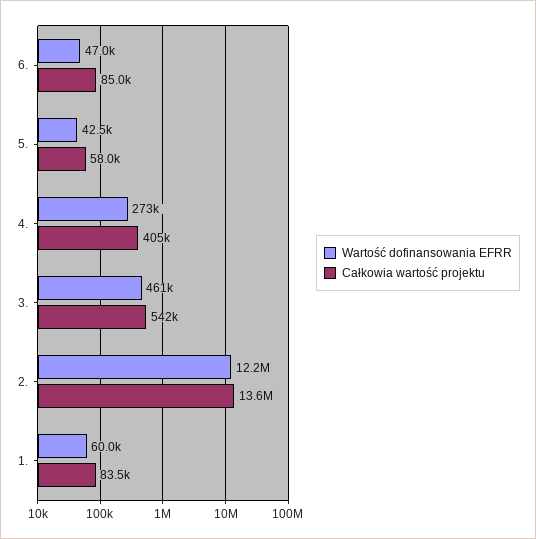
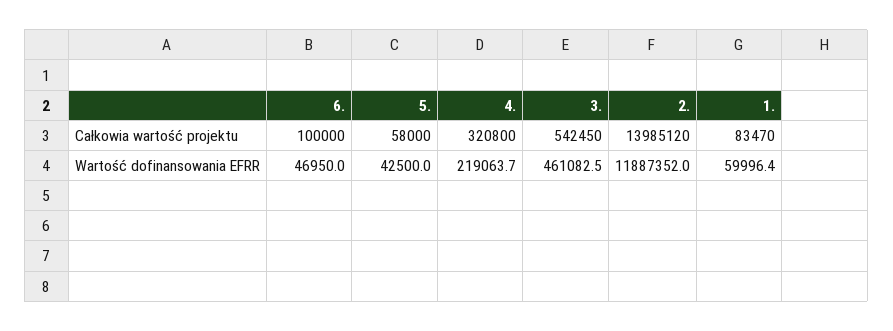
Całkowia wartość projektu, 6.: 85000 -> 100000
Wartość dofinansowania EFRR, 4.: 273000 -> 219063.7
Całkowia wartość projektu, 4.: 405000 -> 320800
Wartość dofinansowania EFRR, 2.: 12200000 -> 11887352
Całkowia wartość projektu, 2.: 13600000 -> 13985120

